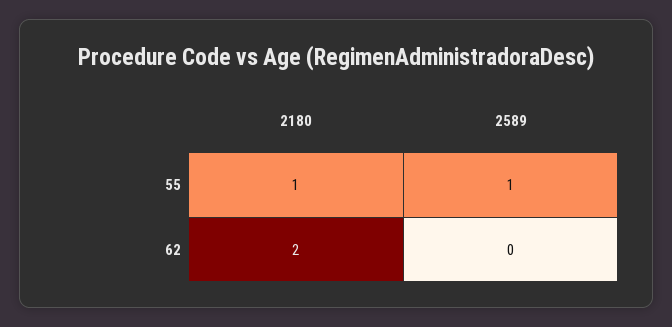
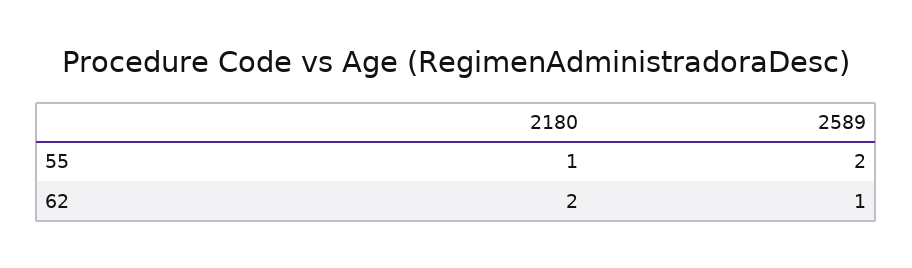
2589, 55: 1 -> 2
2589, 62: 0 -> 1

